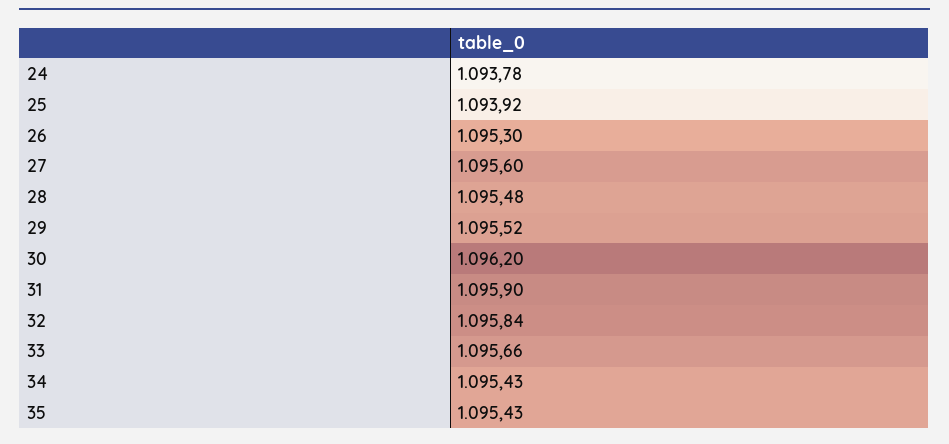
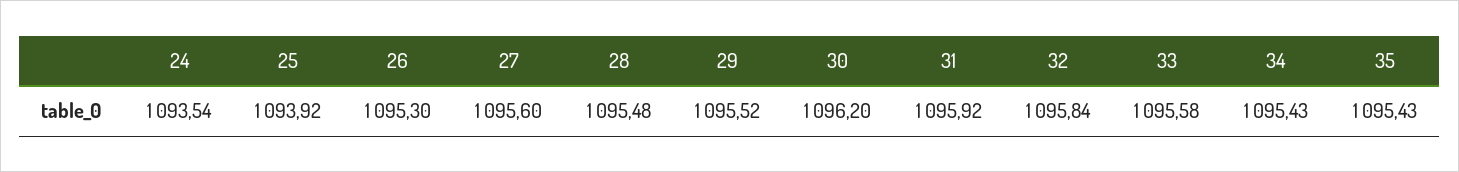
24: 1093.78 -> 1093.54
31: 1095.9 -> 1095.92
33: 1095.66 -> 1095.58

